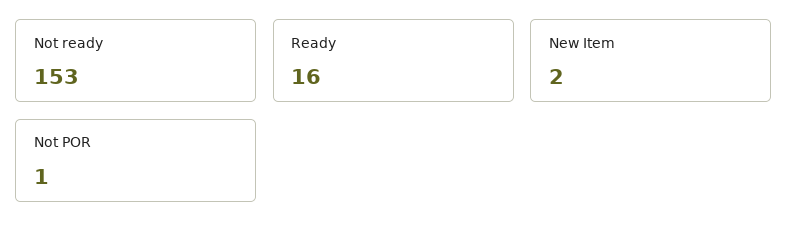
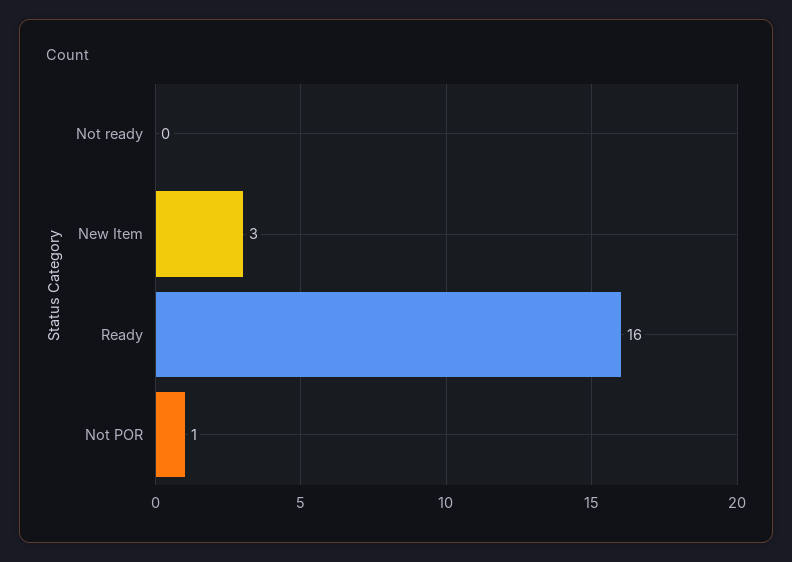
Not ready: 153 -> 0
New Item: 2 -> 3

